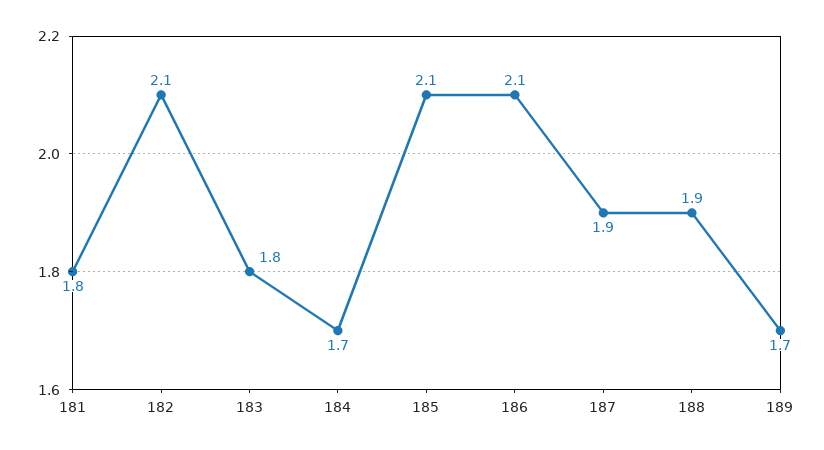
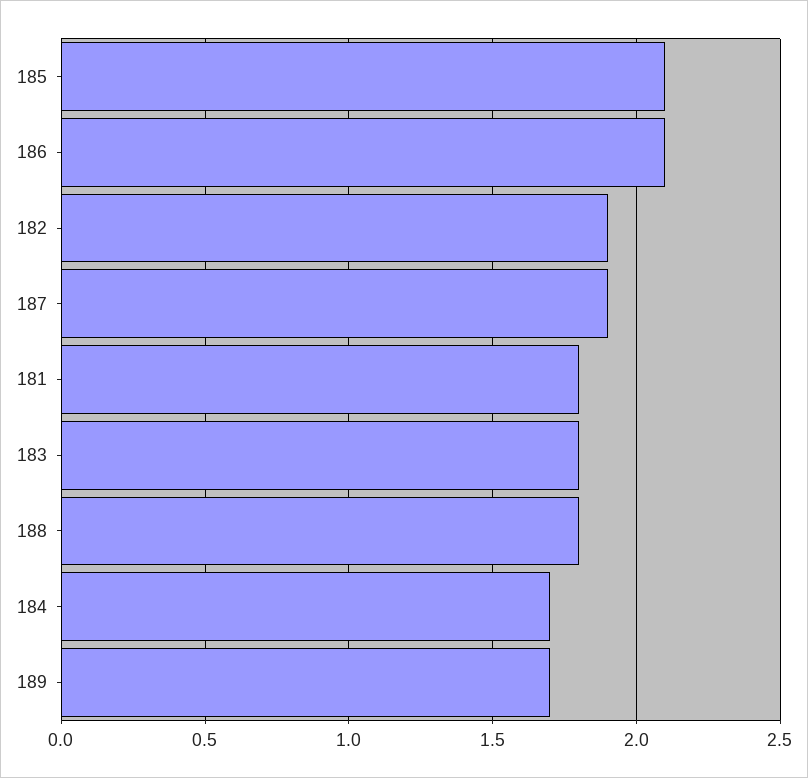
182: 2.1 -> 1.9
188: 1.9 -> 1.8

